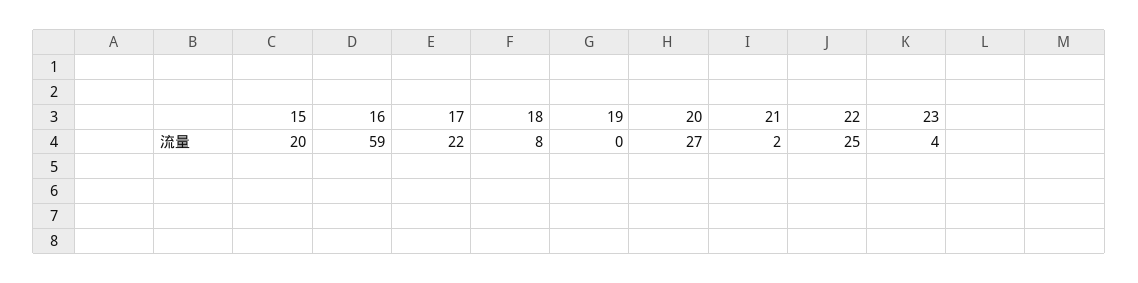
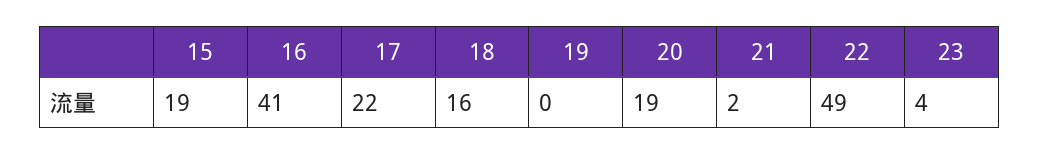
15: 20 -> 19
16: 59 -> 41
18: 8 -> 16
20: 27 -> 19
22: 25 -> 49

